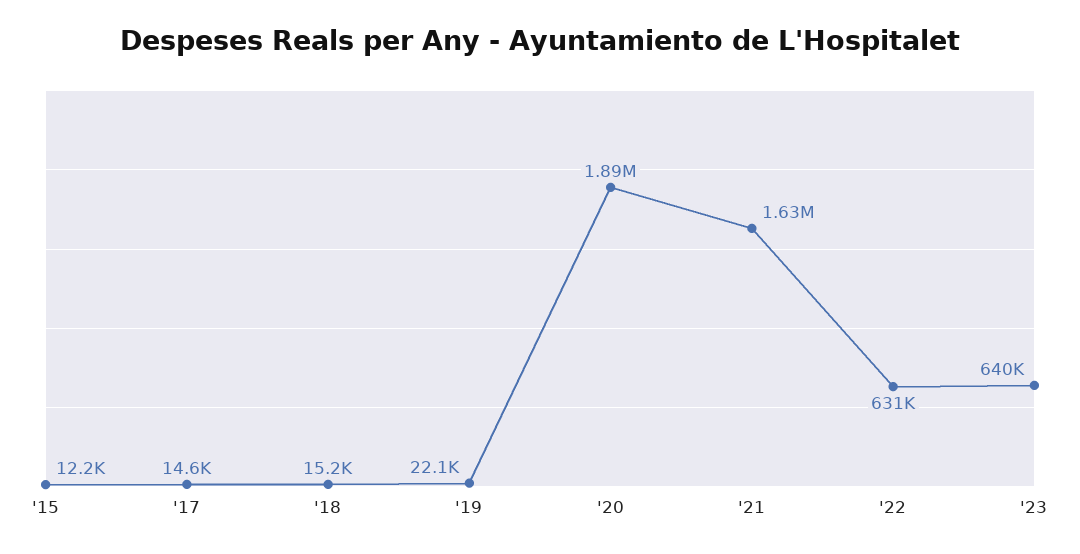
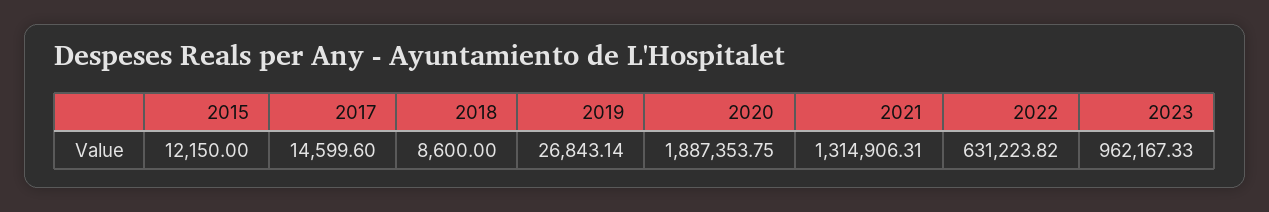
'18: 15200 -> 8600
'19: 22100 -> 26843.14
'21: 1630000 -> 1314906.31
'23: 640000 -> 962167.33

